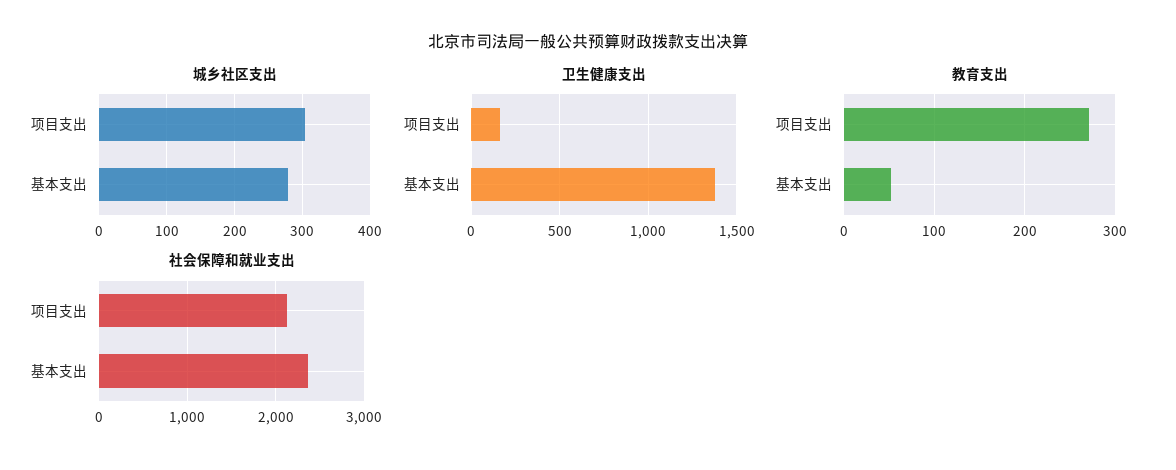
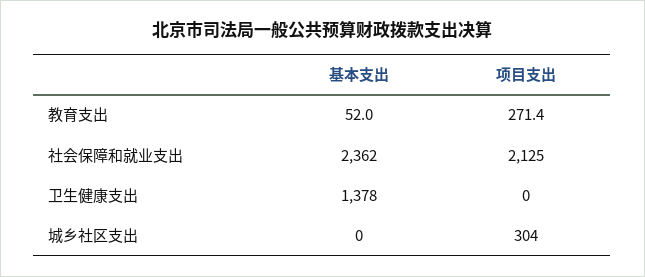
城乡社区支出, 基本支出: 280 -> 0
卫生健康支出, 项目支出: 150 -> 0

